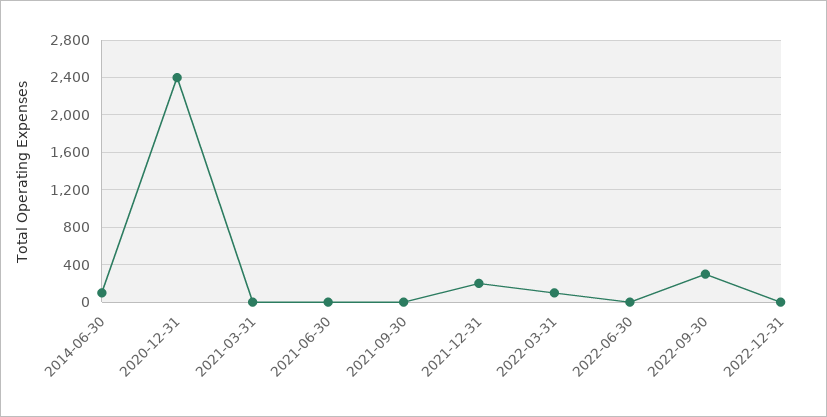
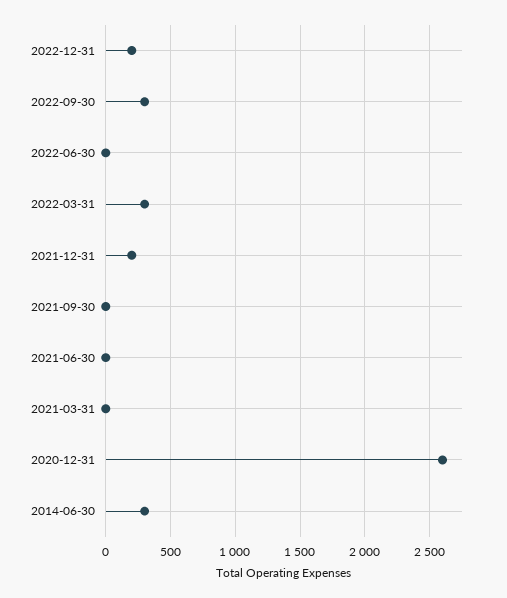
2014-06-30: 100 -> 300
2020-12-31: 2400 -> 2600
2022-03-31: 100 -> 300
2022-12-31: 0 -> 200

